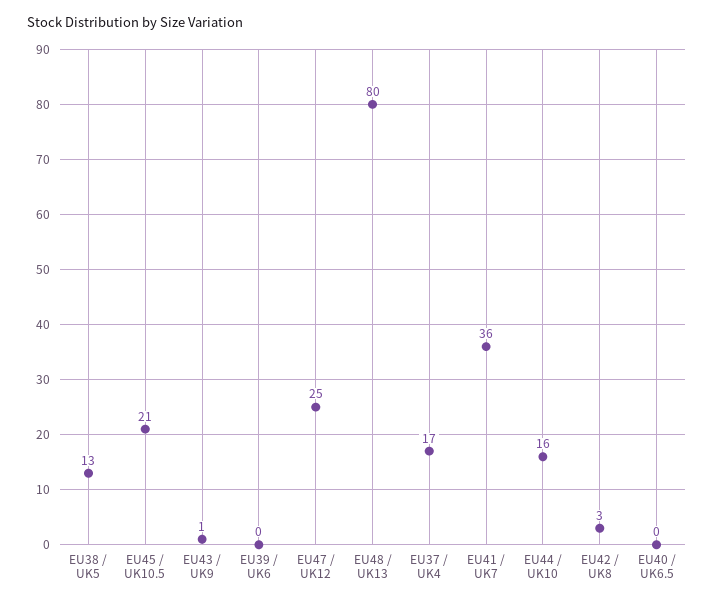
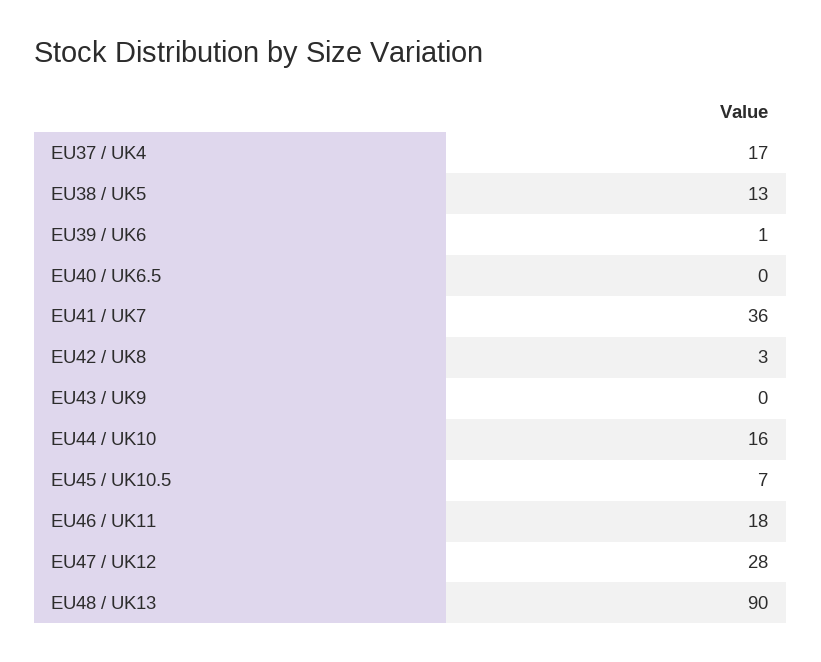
EU45 / UK10.5: 21 -> 7
EU43 / UK9: 1 -> 0
EU39 / UK6: 0 -> 1
EU47 / UK12: 25 -> 28
EU48 / UK13: 80 -> 90
EU46 / UK11: none -> 18

